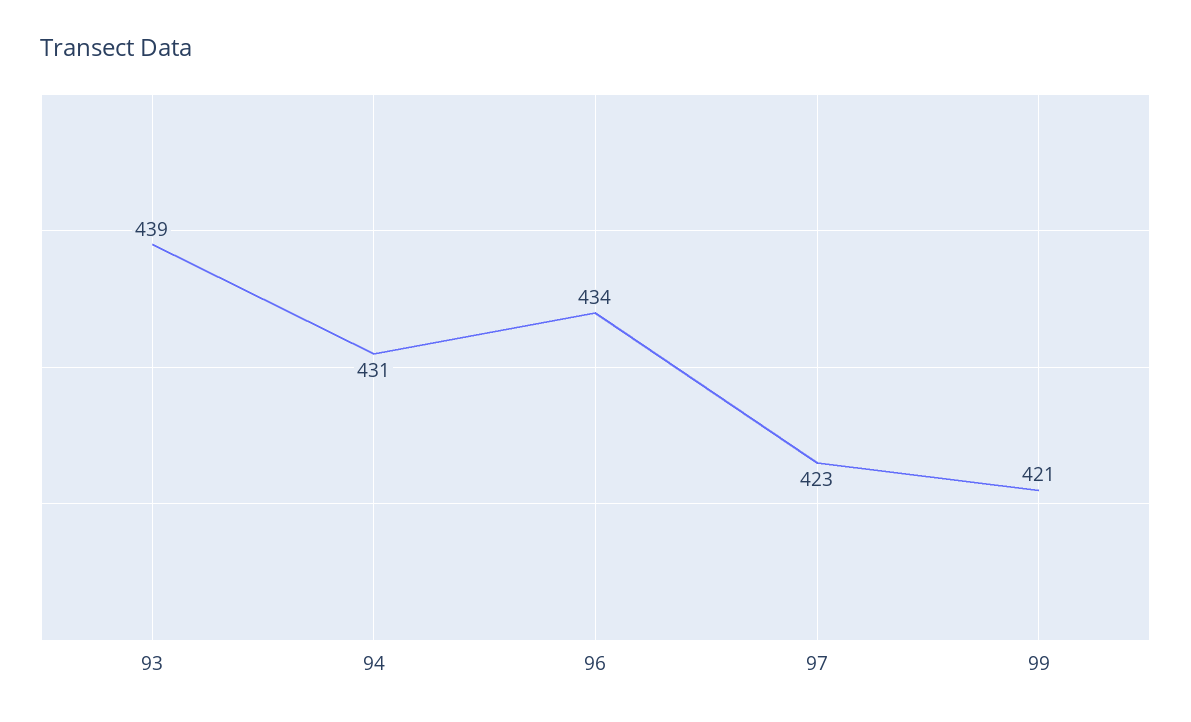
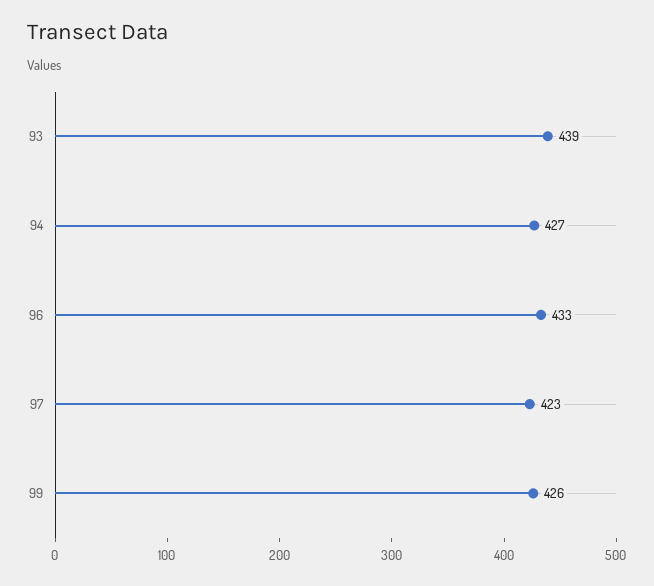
94: 431 -> 427
96: 434 -> 433
99: 421 -> 426

